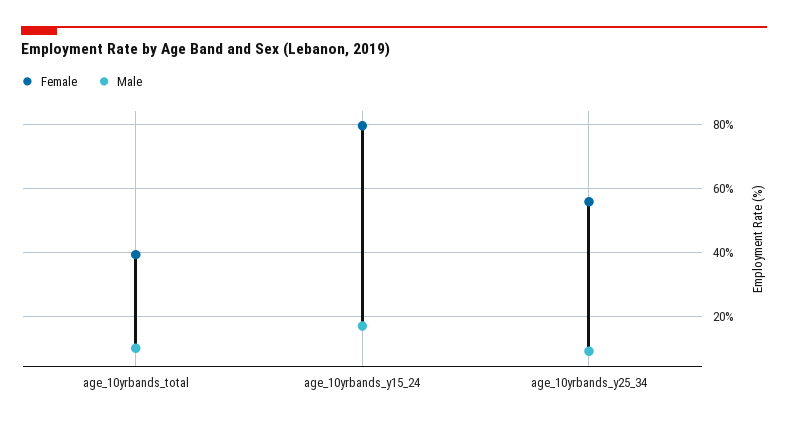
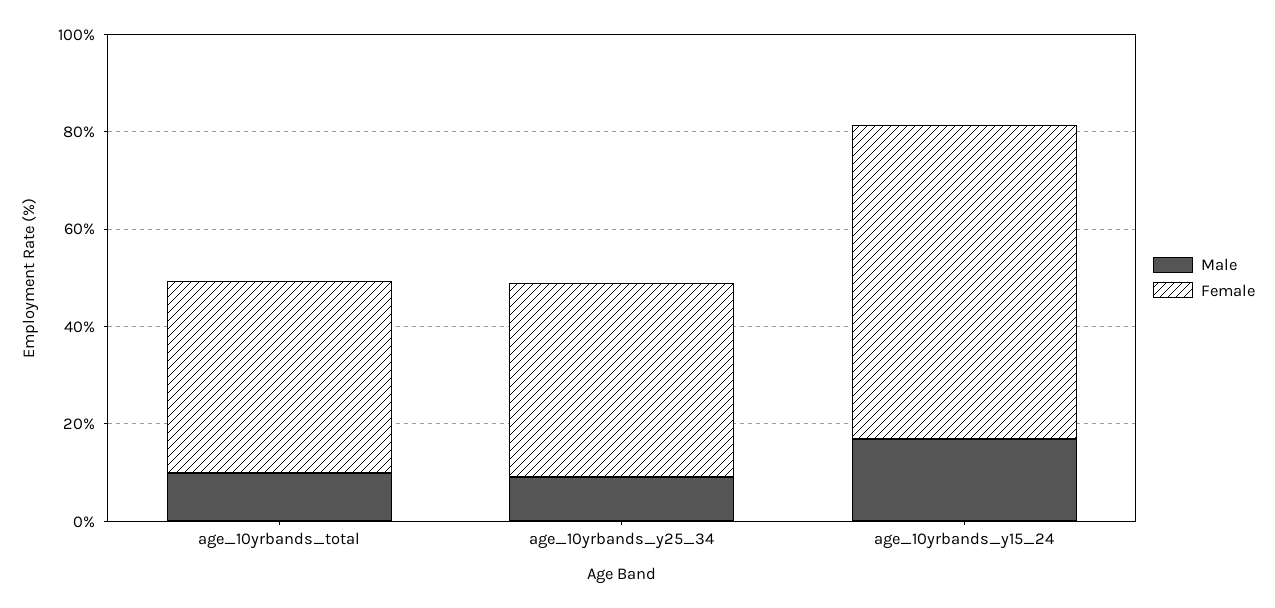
Female, age_10yrbands_y15_24: 80 -> 65
Female, age_10yrbands_y25_34: 56 -> 40

